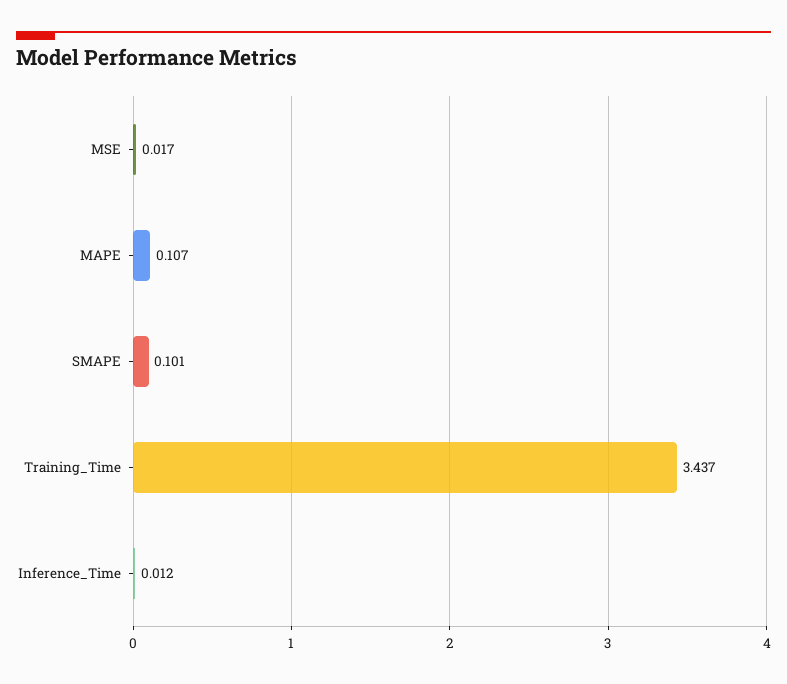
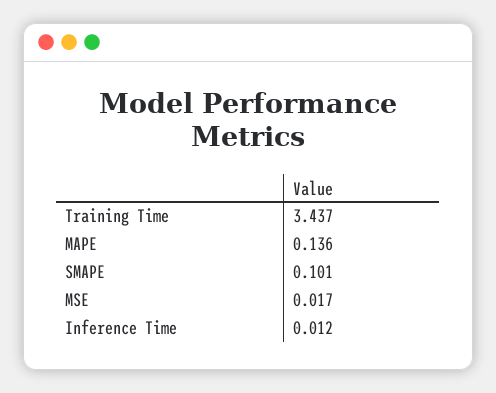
MAPE: 0.107 -> 0.136

